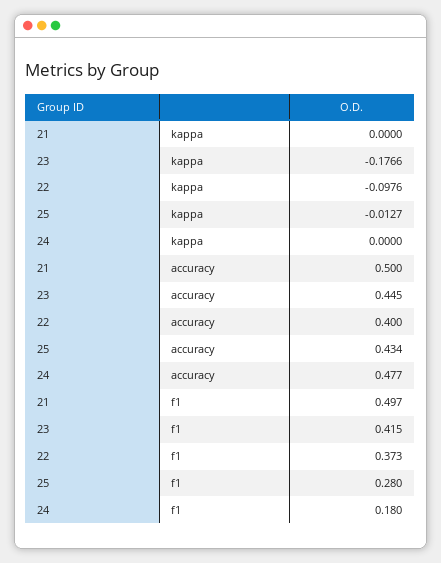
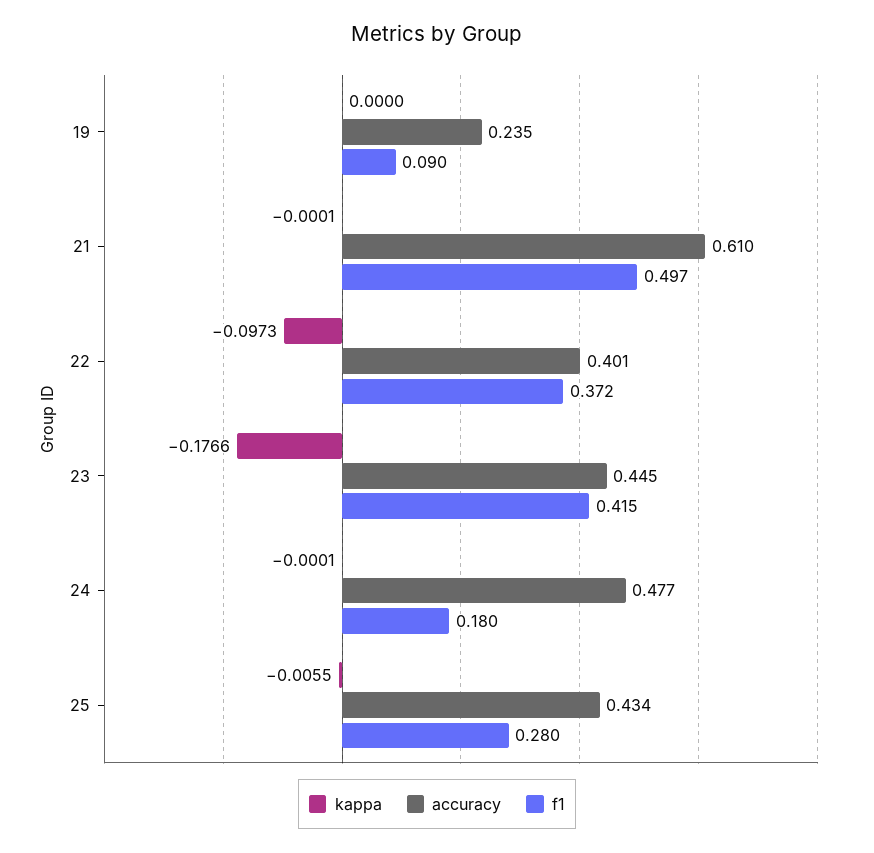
kappa, 21: 0 -> -0.0001
kappa, 22: -0.0976 -> -0.0973
kappa, 25: -0.0127 -> -0.0055
kappa, 24: 0 -> -0.0001
accuracy, 21: 0.5 -> 0.61
accuracy, 22: 0.4 -> 0.401
f1, 22: 0.373 -> 0.372
kappa, 19: none -> 0
accuracy, 19: none -> 0.235
f1, 19: none -> 0.09

